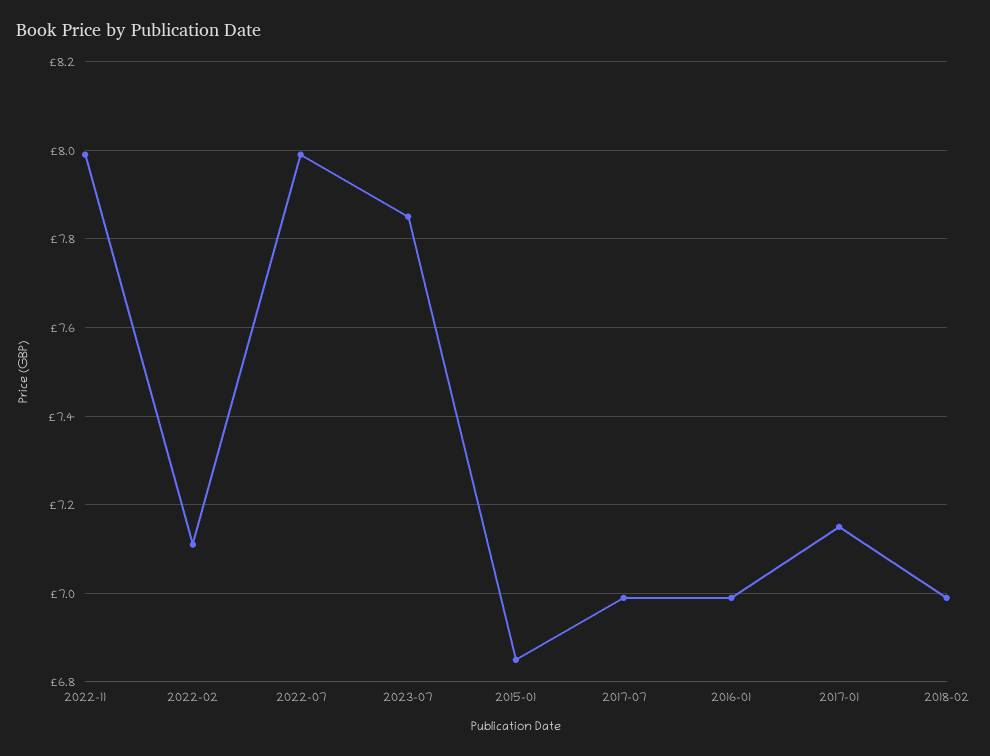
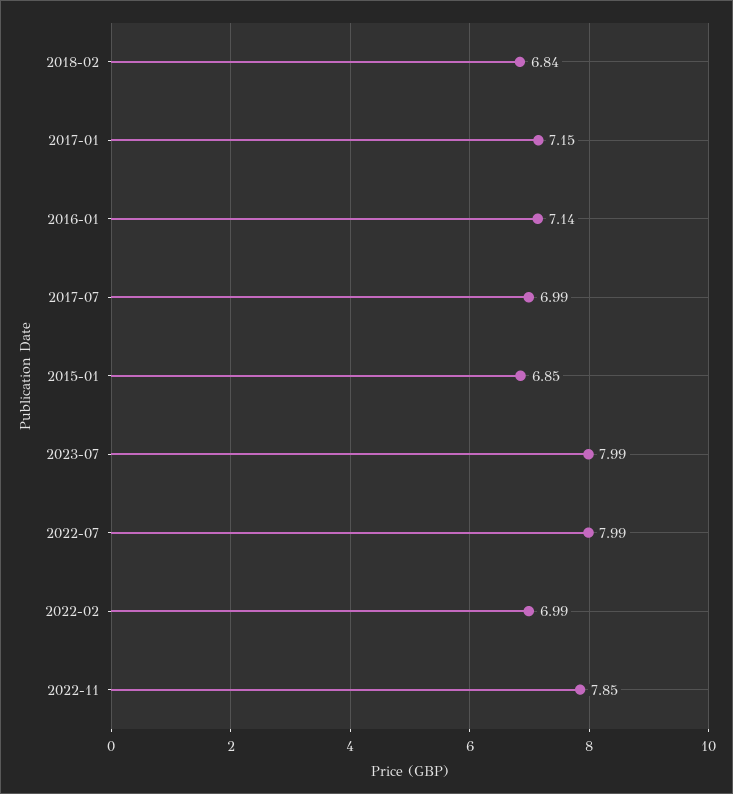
2022-11: 8 -> 7.85
2022-02: 7.1 -> 6.99
2023-07: 7.85 -> 7.99
2016-01: 7 -> 7.14
2018-02: 7 -> 6.84

